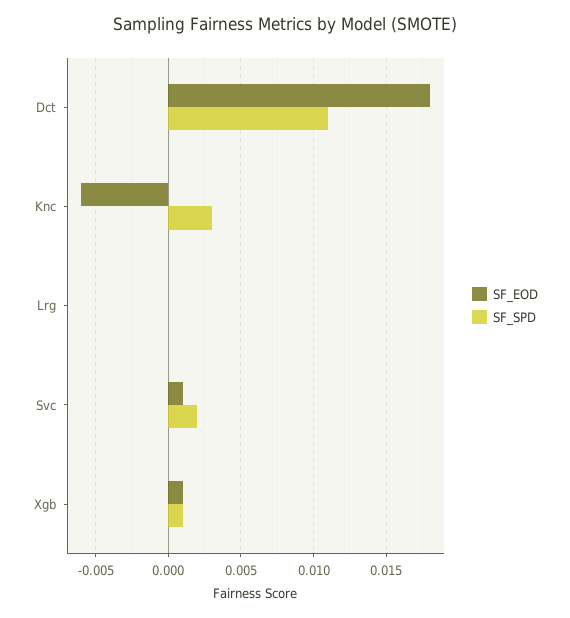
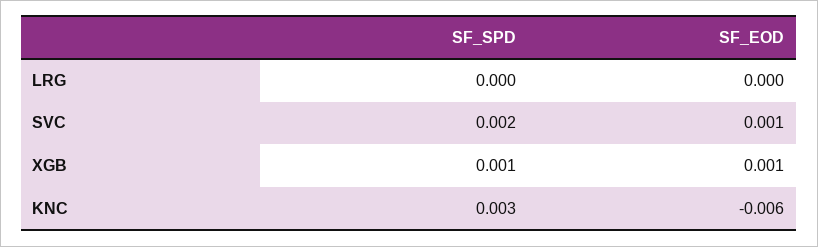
SF_EOD, Dct: 0.018 -> none
SF_SPD, Dct: 0.011 -> none

